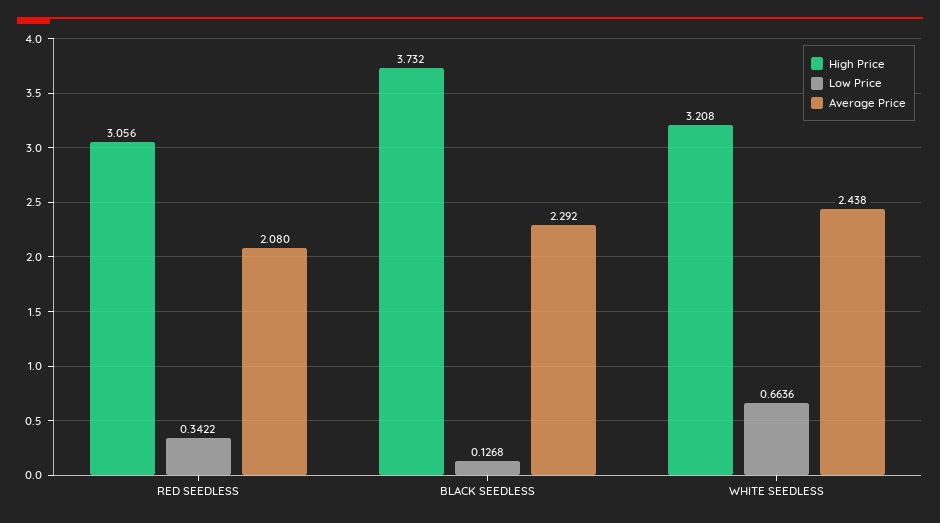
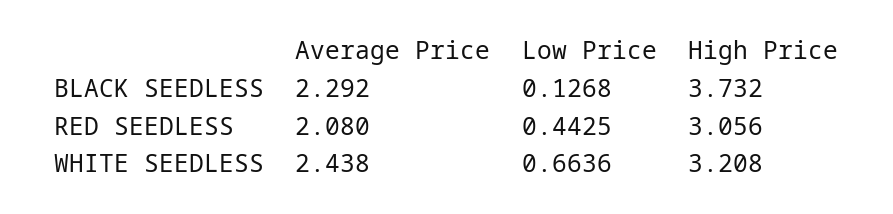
Low Price, RED SEEDLESS: 0.3422 -> 0.4425

